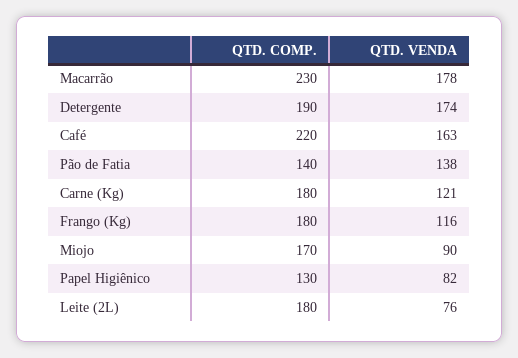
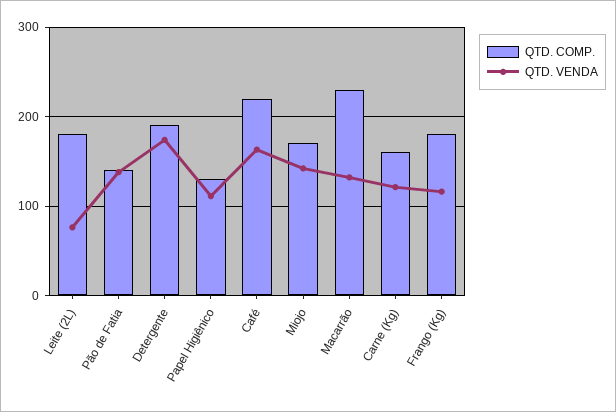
QTD. VENDA, Macarrão: 178 -> 130
QTD. COMP., Carne (Kg): 180 -> 160
QTD. VENDA, Miojo: 90 -> 140
QTD. VENDA, Papel Higiênico: 82 -> 110

